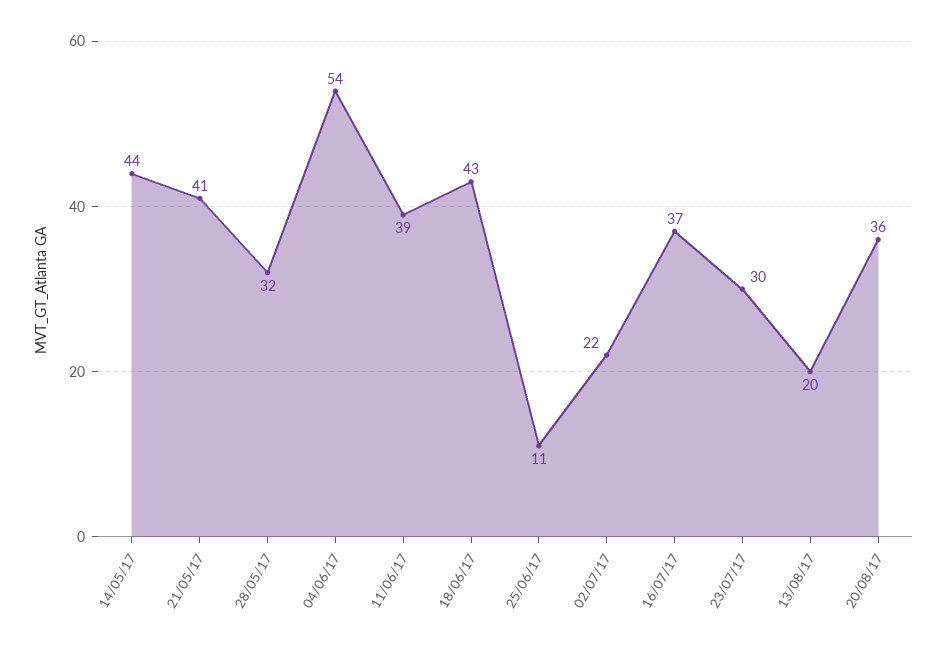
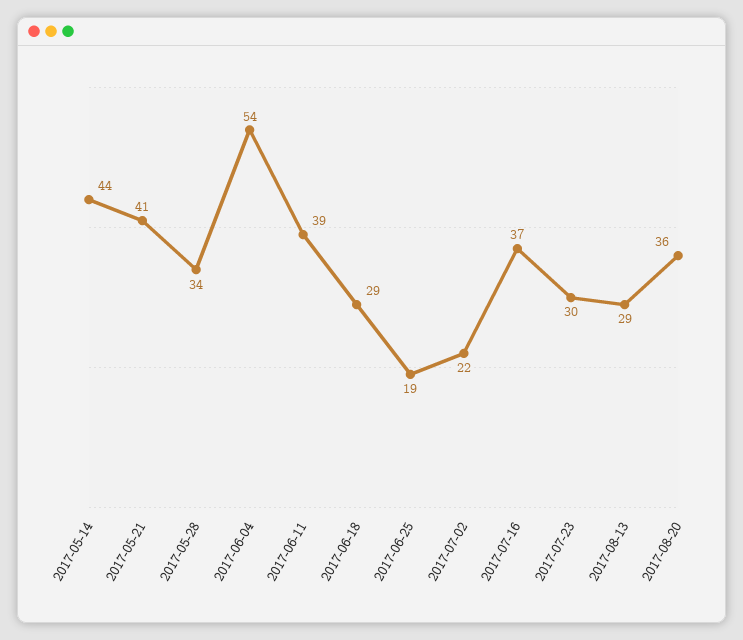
28/05/17: 32 -> 34
18/06/17: 43 -> 29
25/06/17: 11 -> 19
13/08/17: 20 -> 29

